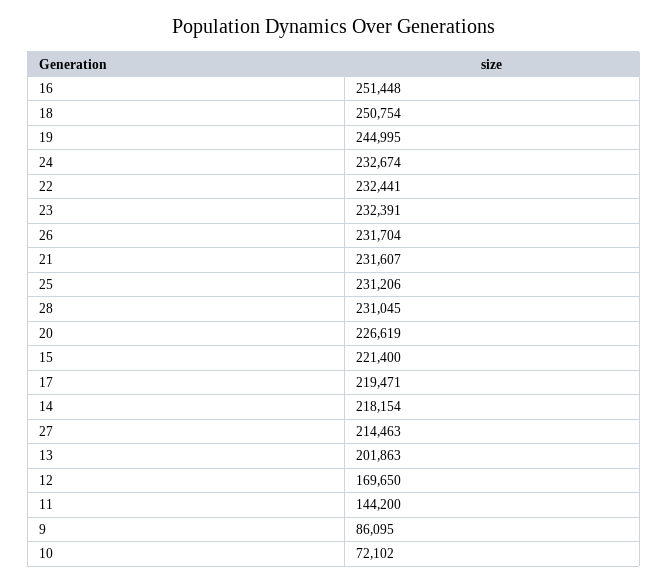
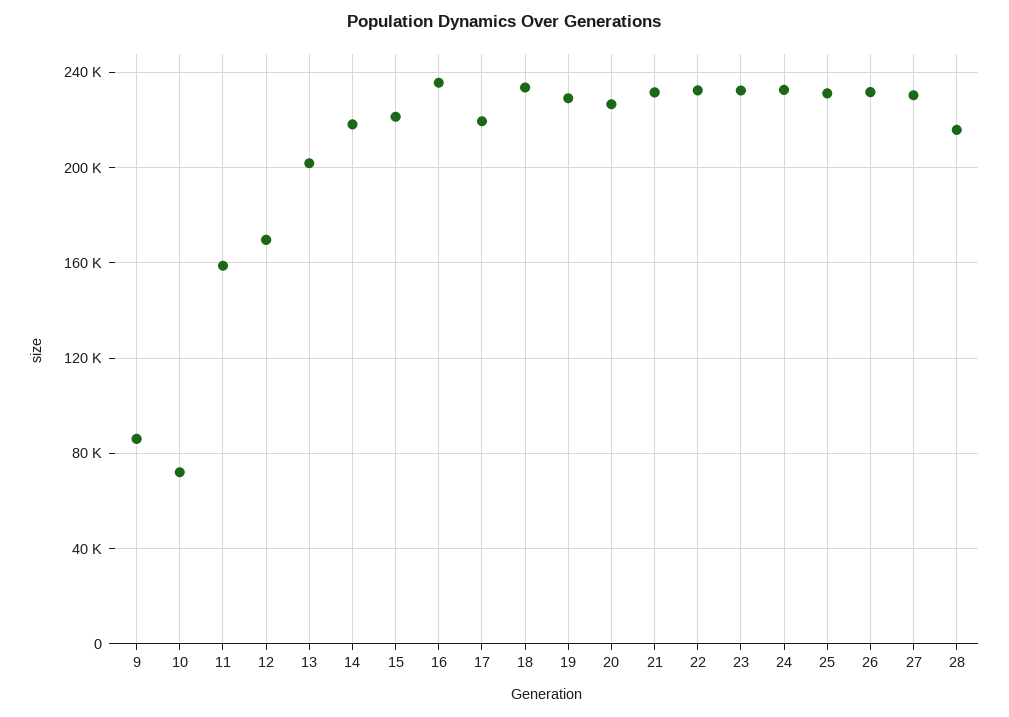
16: 251448 -> 235000
18: 250754 -> 235000
19: 244995 -> 230000
28: 231045 -> 215000
27: 214463 -> 230000
11: 144200 -> 160000

